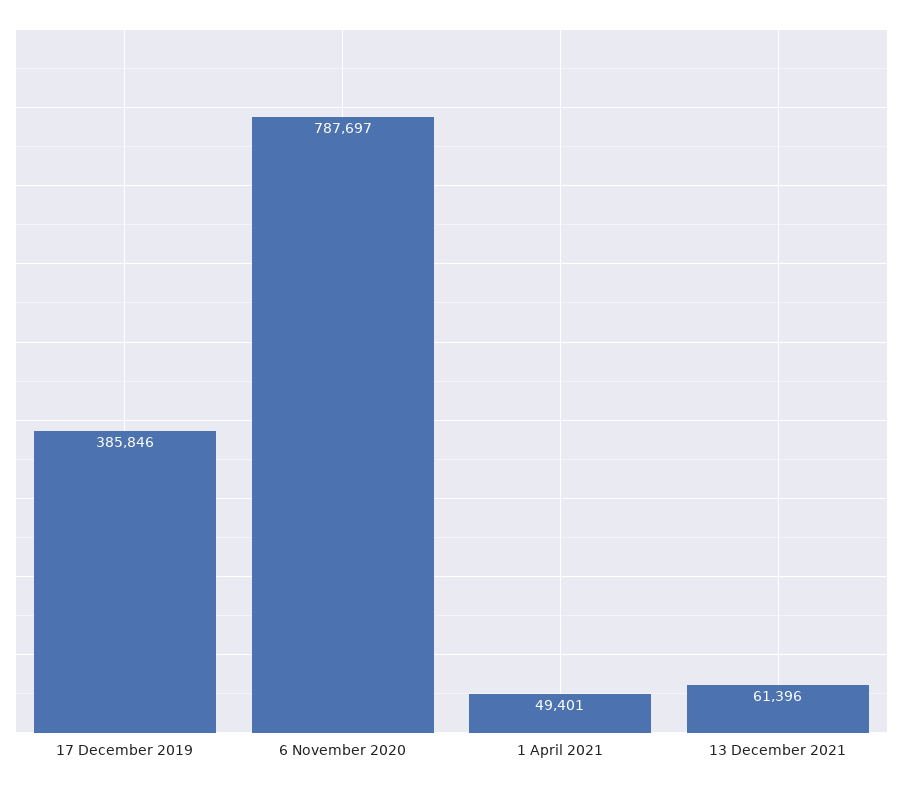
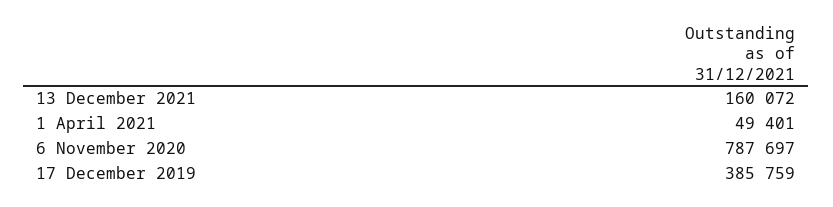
17 December 2019: 385846 -> 385759
13 December 2021: 61396 -> 160072

